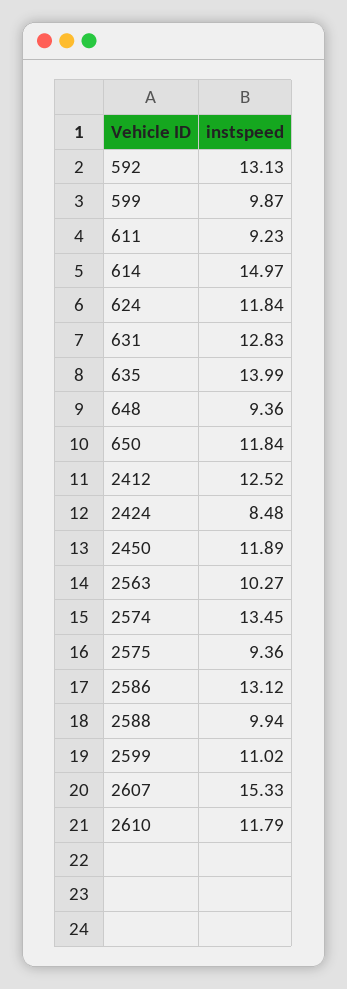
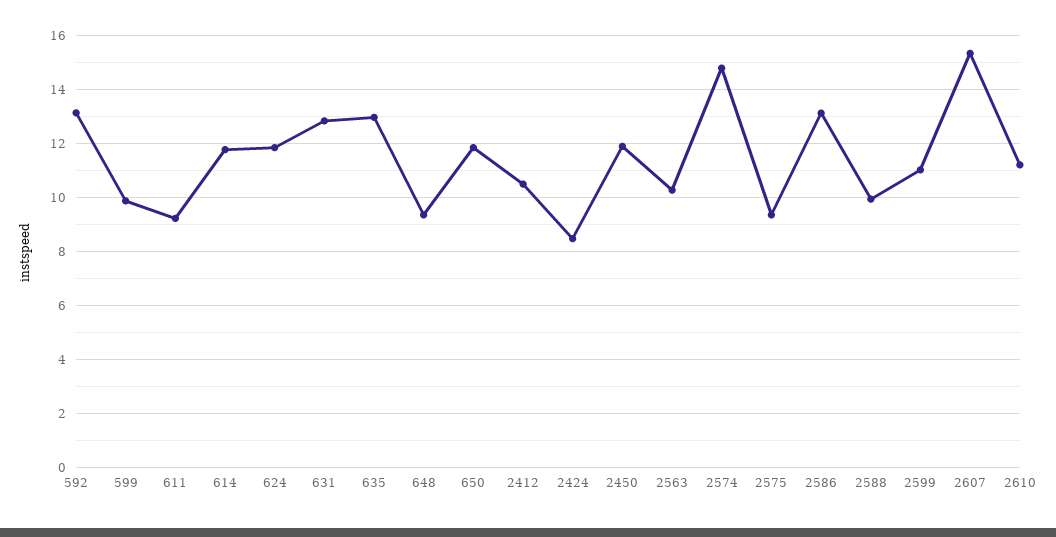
614: 14.97 -> 11.75
635: 13.99 -> 13
2412: 12.52 -> 10.5
2574: 13.45 -> 14.75
2610: 11.79 -> 11.25

